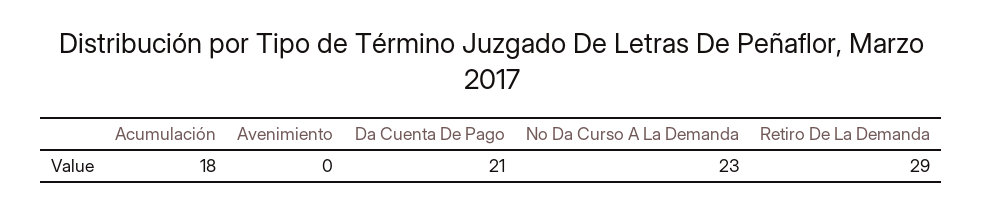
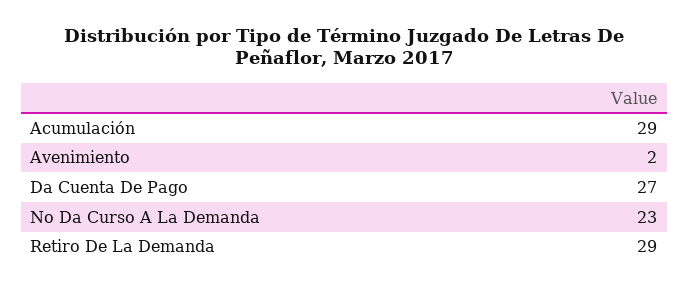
Acumulación: 18 -> 29
Avenimiento: 0 -> 2
Da Cuenta De Pago: 21 -> 27

